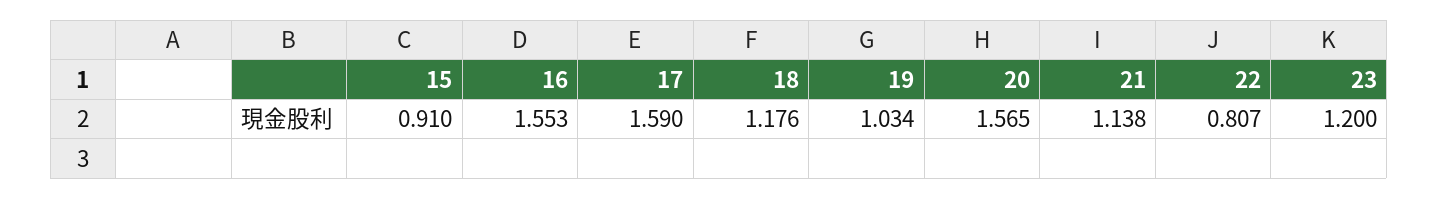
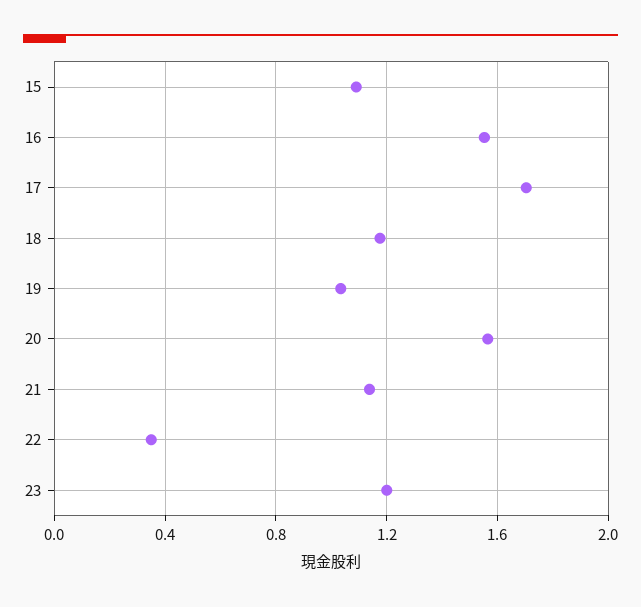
15: 0.91 -> 1.1
17: 1.59 -> 1.7
22: 0.807 -> 0.35

